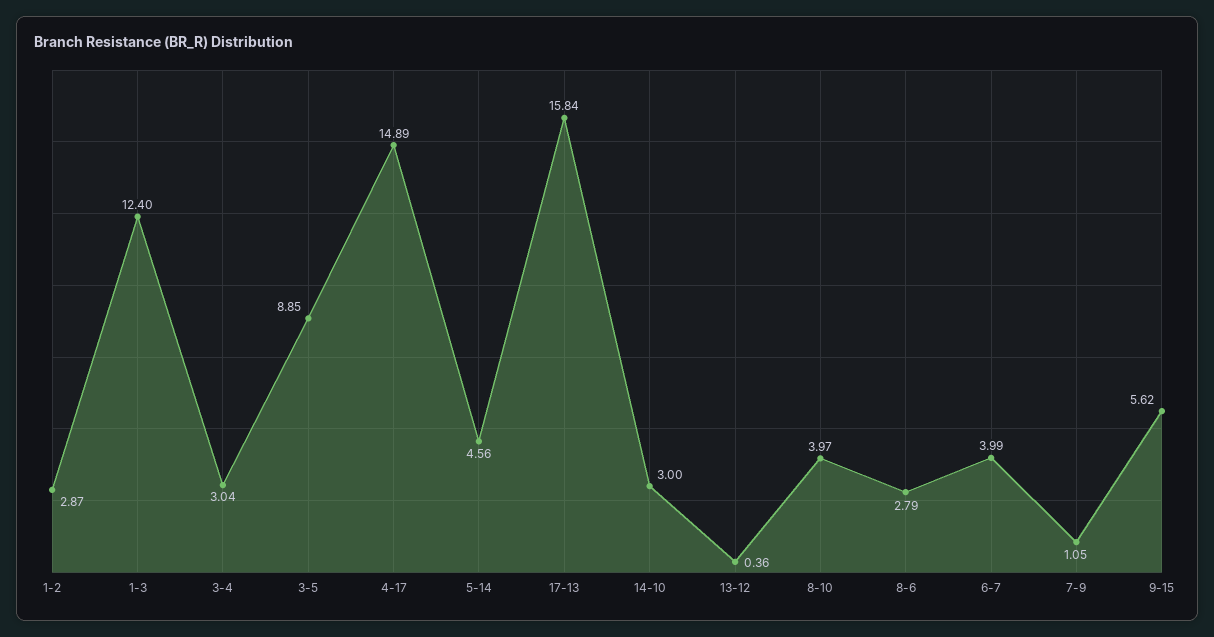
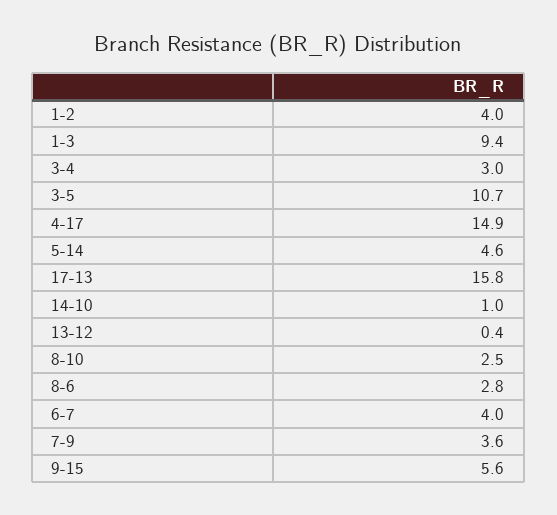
1-2: 2.87 -> 4
1-3: 12.4 -> 9.4
3-5: 8.85 -> 10.7
14-10: 3 -> 1
8-10: 3.97 -> 2.5
7-9: 1.05 -> 3.6

